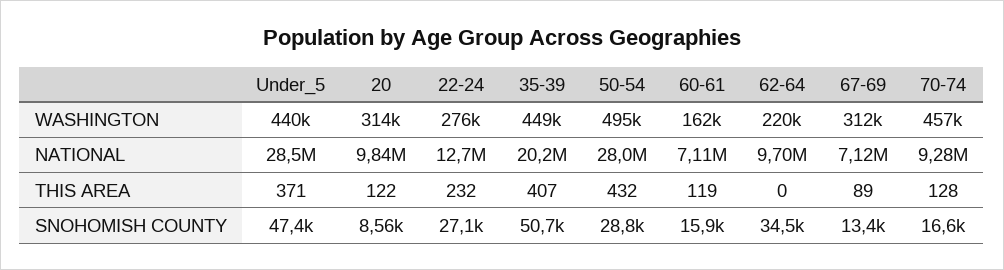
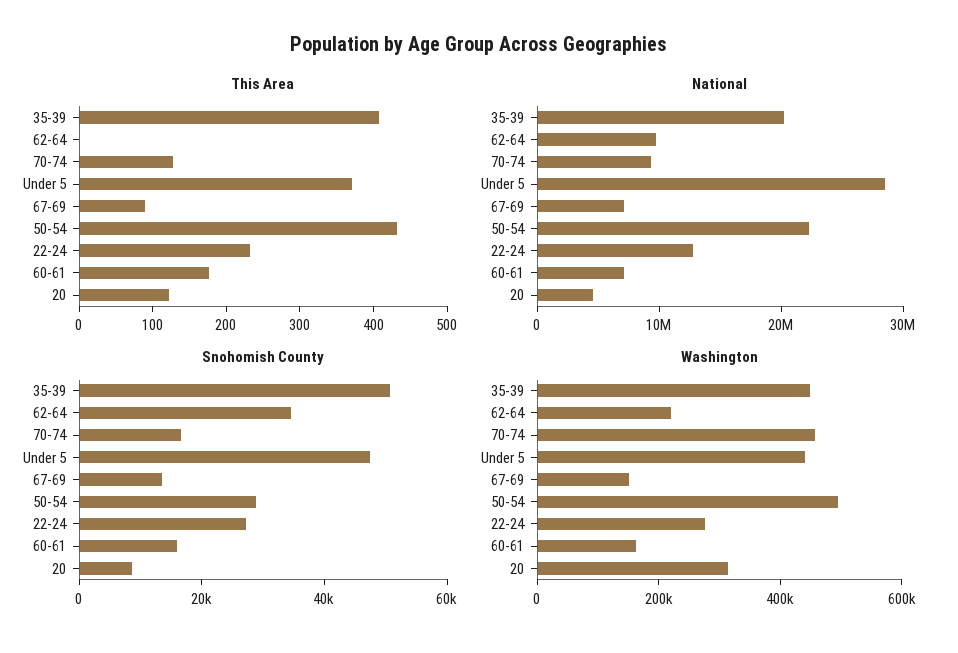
WASHINGTON, 67-69: 312000 -> 150000
NATIONAL, 20: 9840000 -> 4000000
NATIONAL, 50-54: 28000000 -> 22000000
THIS AREA, 60-61: 119 -> 180

